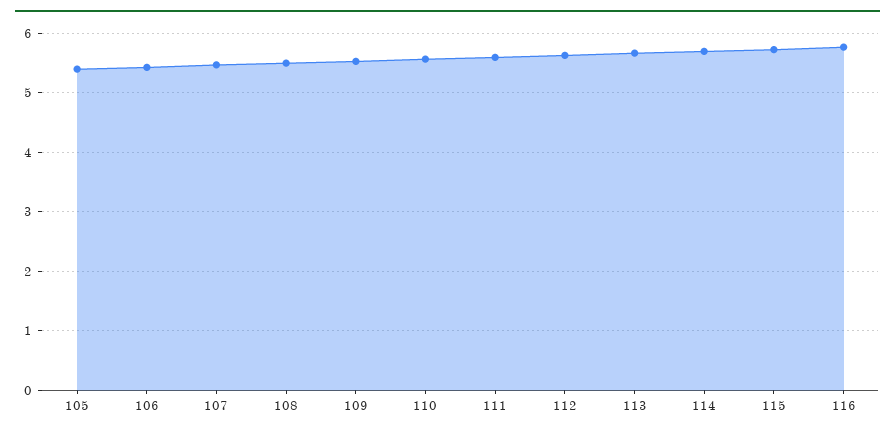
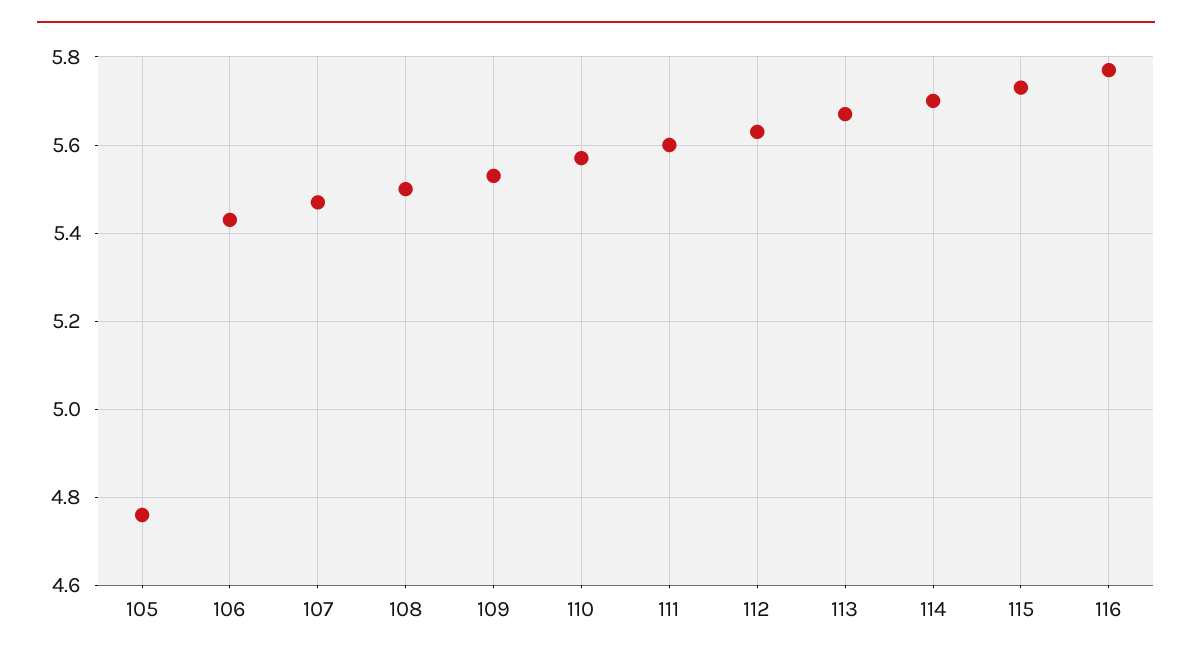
105: 5.4 -> 4.75

